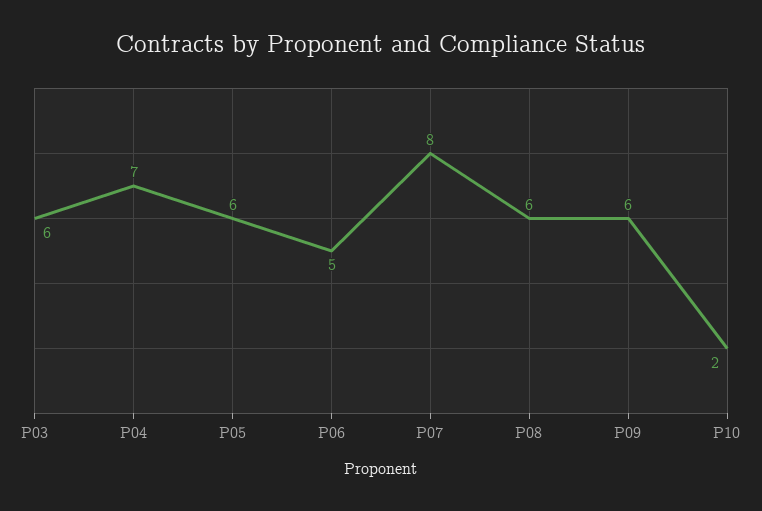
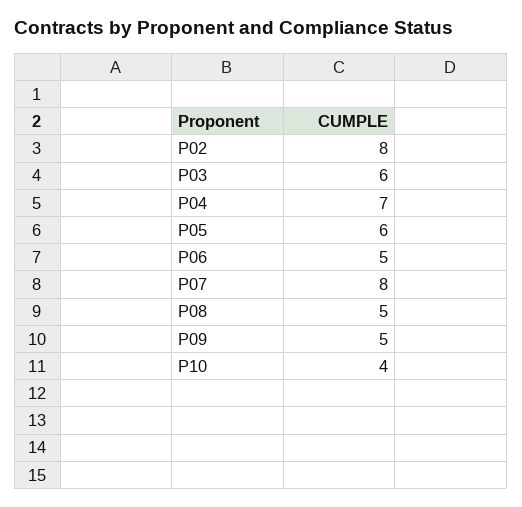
P08: 6 -> 5
P09: 6 -> 5
P10: 2 -> 4
P02: none -> 8

